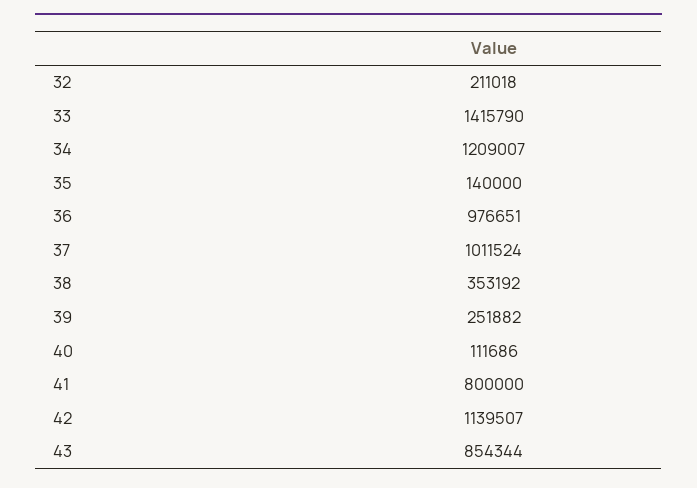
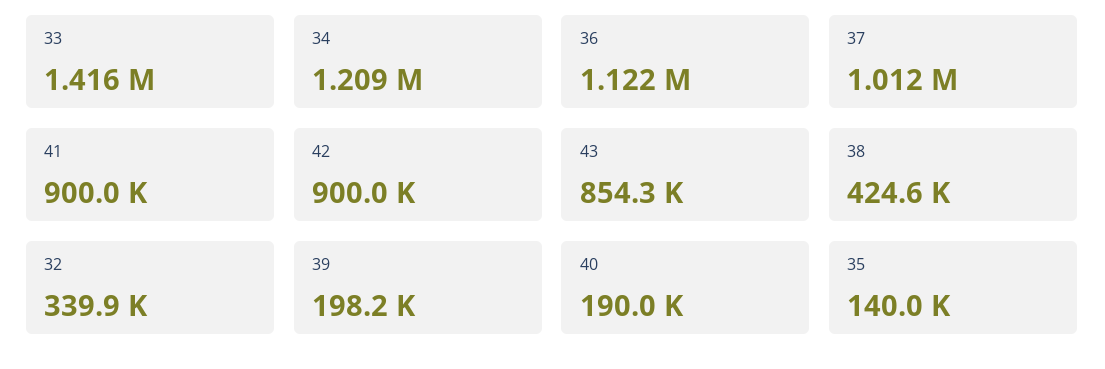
32: 211018 -> 339900
36: 976651 -> 1122000
38: 353192 -> 424600
39: 251882 -> 198200
40: 111686 -> 190000
41: 800000 -> 900000
42: 1139507 -> 900000

